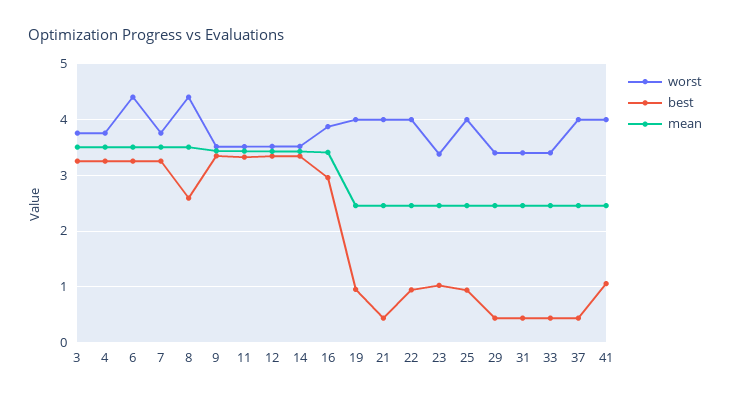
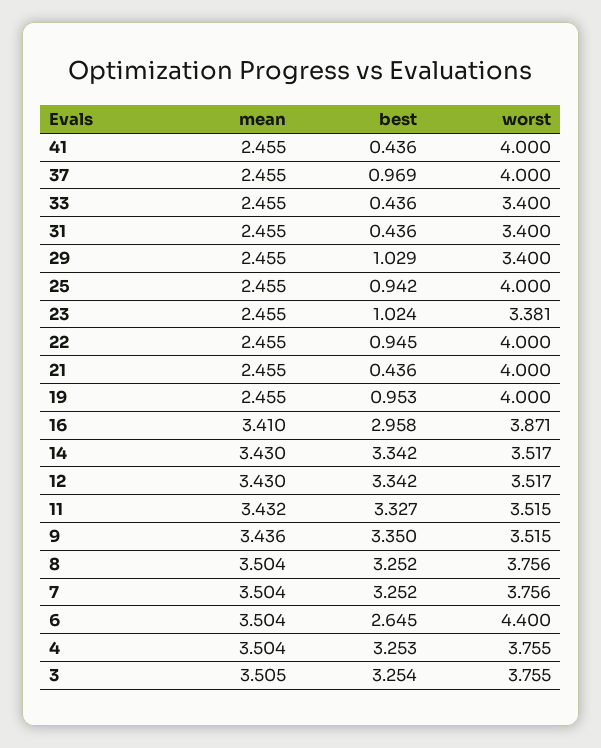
best, 6: 3.2 -> 2.645
worst, 8: 4.4 -> 3.756
best, 8: 2.6 -> 3.252
best, 29: 0.4 -> 1.029
best, 37: 0.4 -> 0.969
best, 41: 1 -> 0.436

